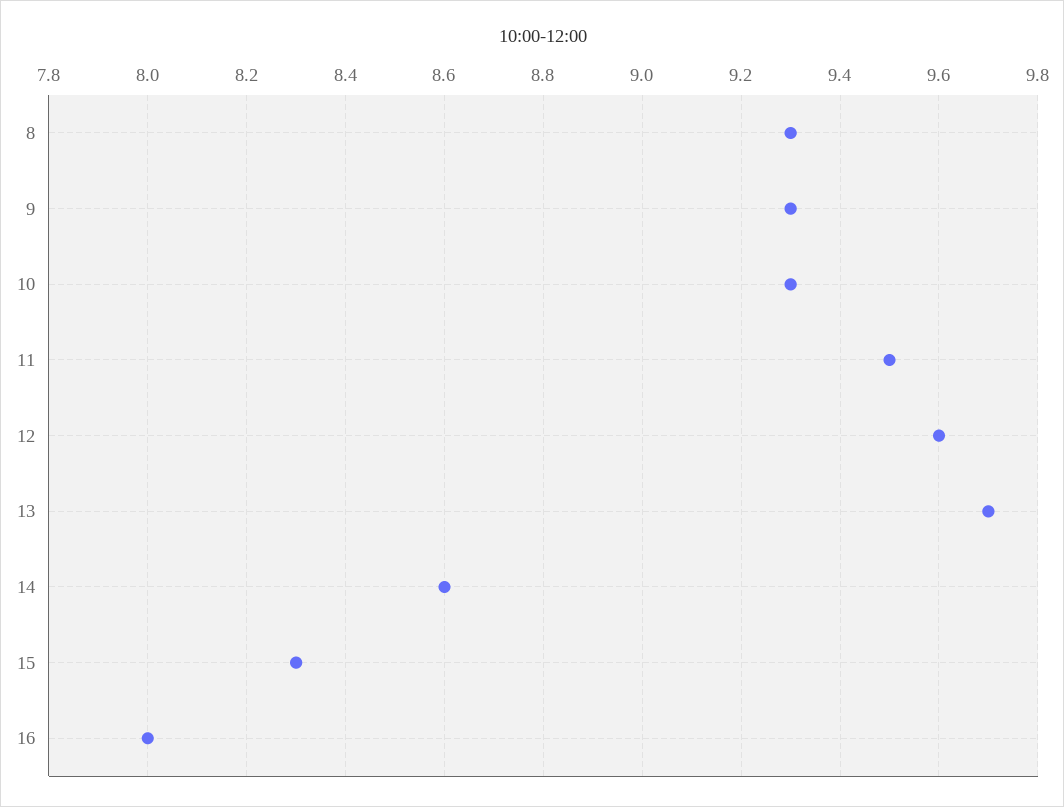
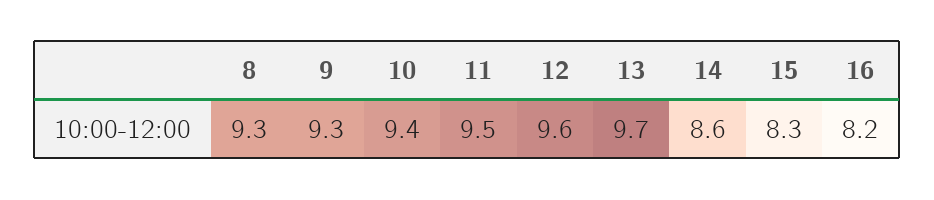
10: 9.3 -> 9.4
16: 8 -> 8.2

